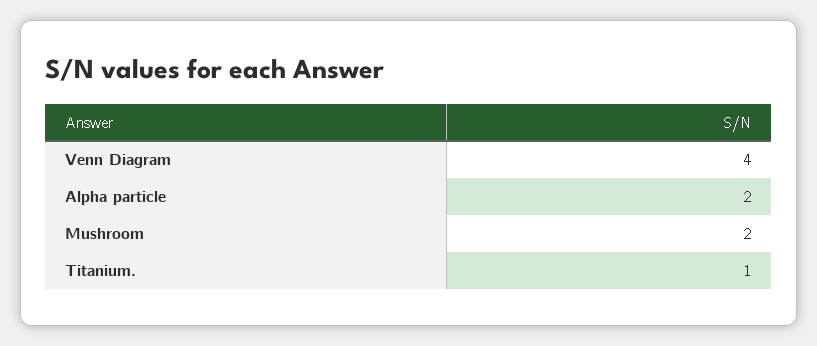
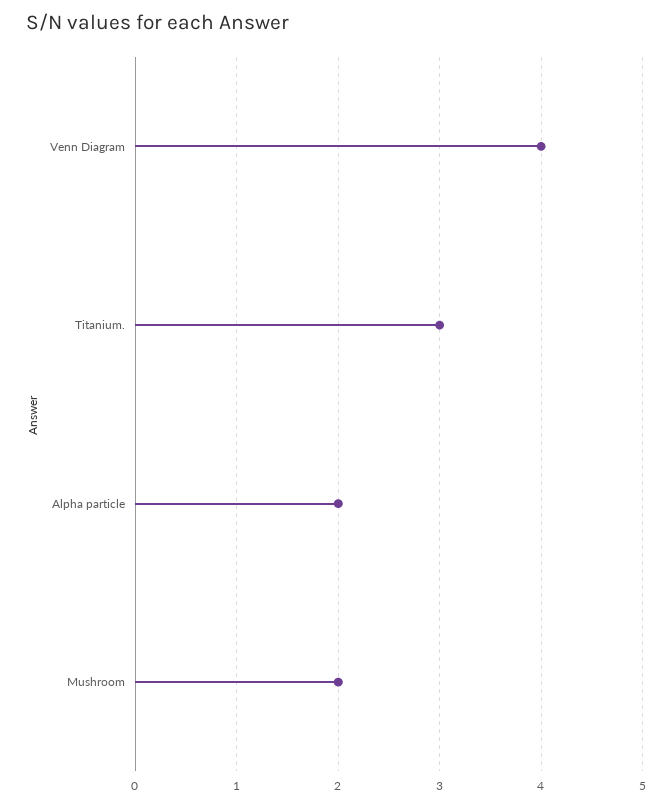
Titanium.: 1 -> 3

